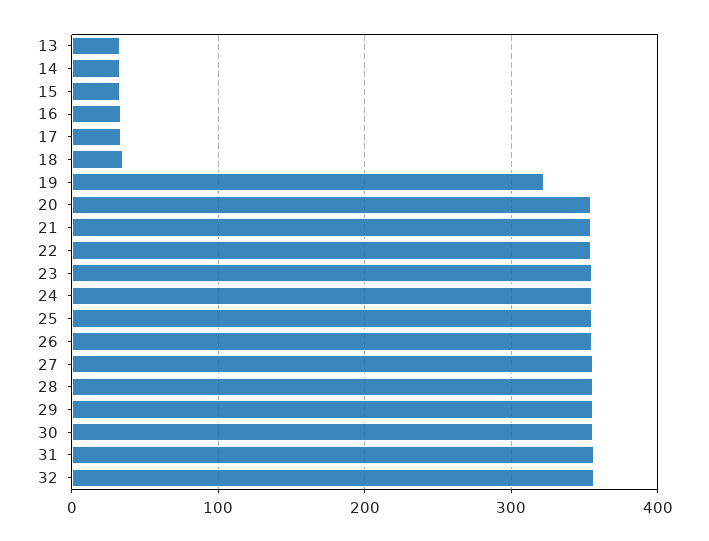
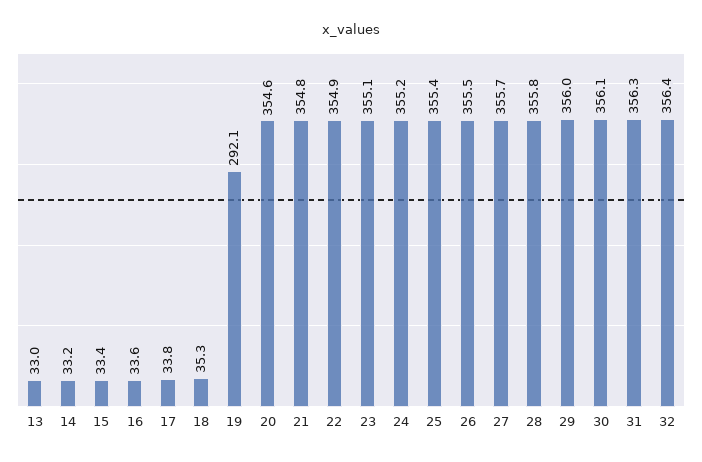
19: 320 -> 292.1

